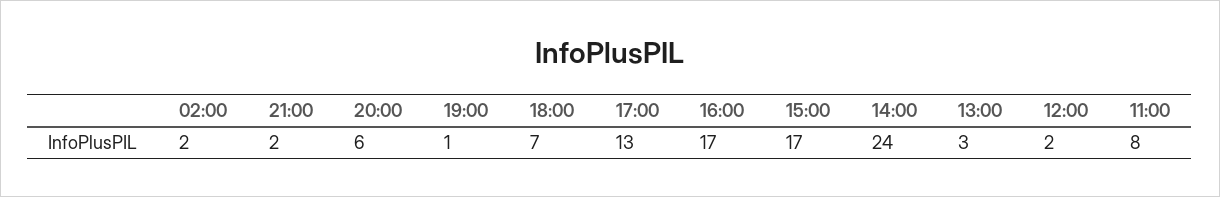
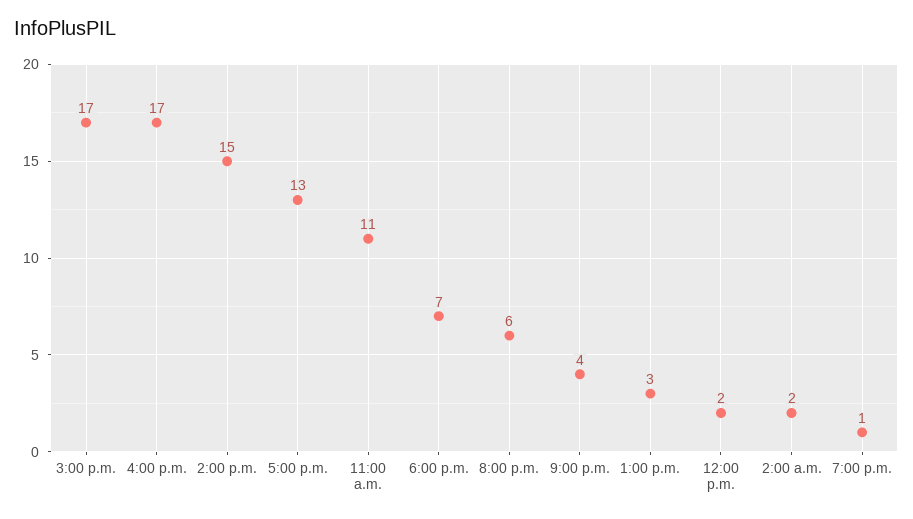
21:00: 2 -> 4
14:00: 24 -> 15
11:00: 8 -> 11

